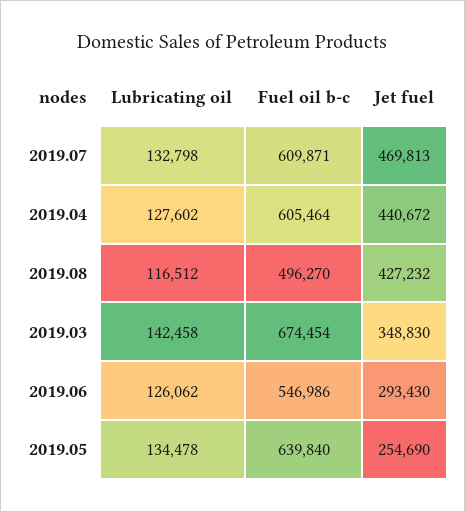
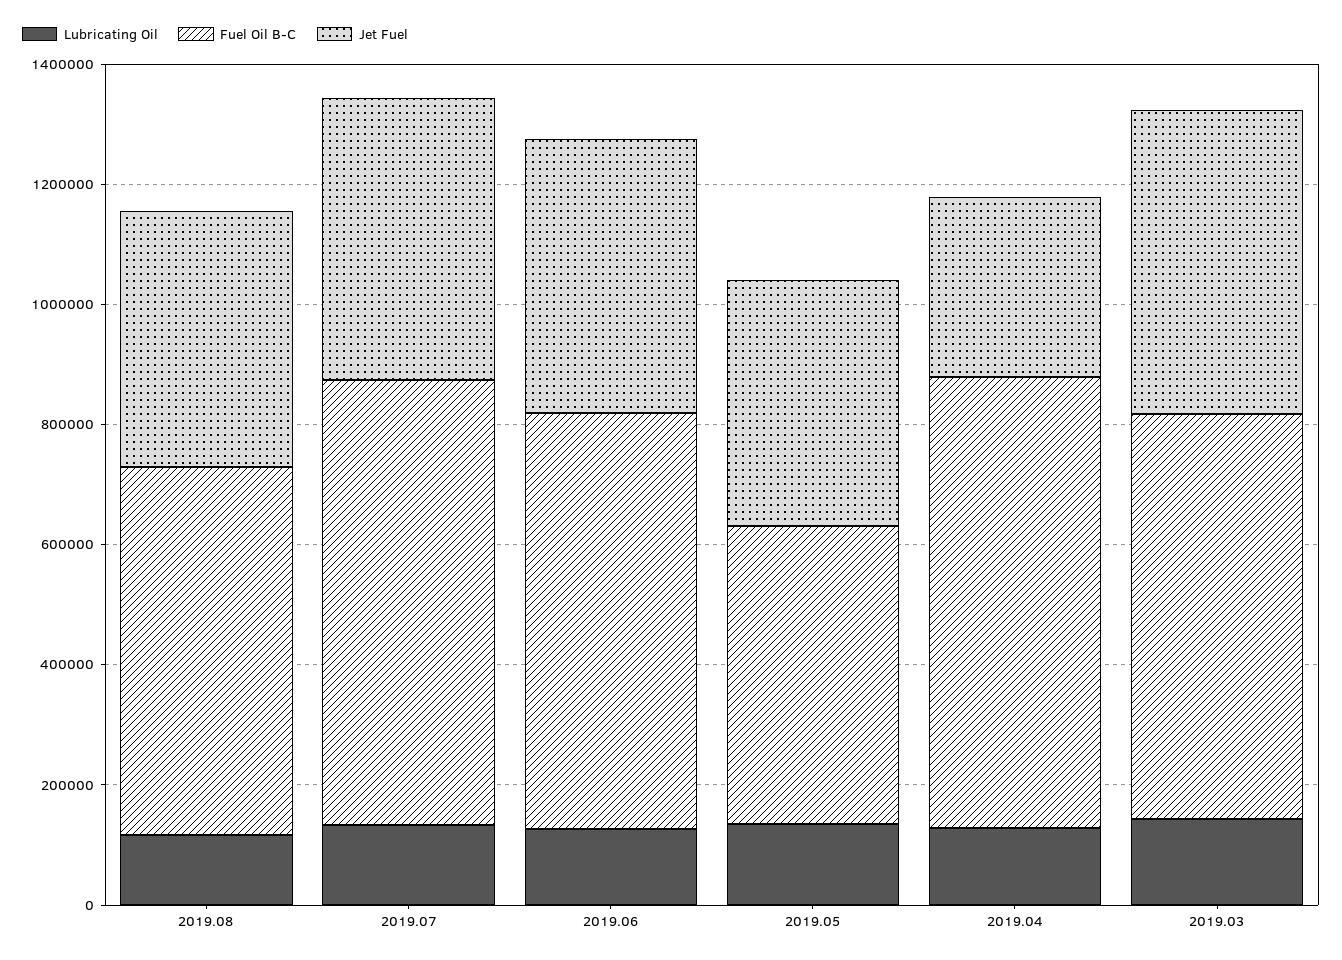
Fuel oil b-c, 2019.07: 609871 -> 750000
Fuel oil b-c, 2019.04: 605464 -> 750000
Jet fuel, 2019.04: 440672 -> 300000
Fuel oil b-c, 2019.08: 496270 -> 600000
Jet fuel, 2019.03: 348830 -> 500000
Fuel oil b-c, 2019.06: 546986 -> 700000
Jet fuel, 2019.06: 293430 -> 450000
Fuel oil b-c, 2019.05: 639840 -> 500000
Jet fuel, 2019.05: 254690 -> 400000

